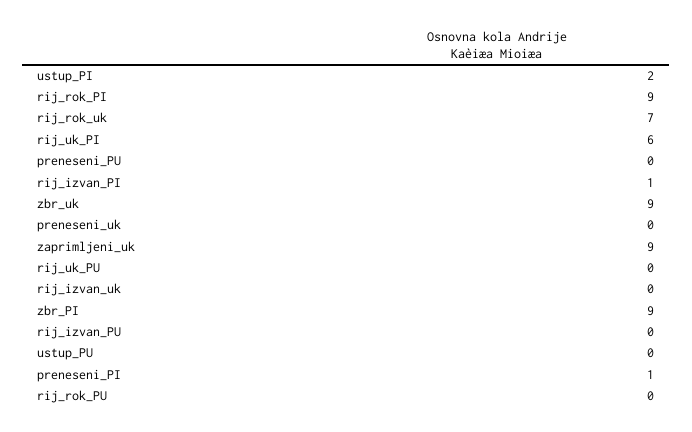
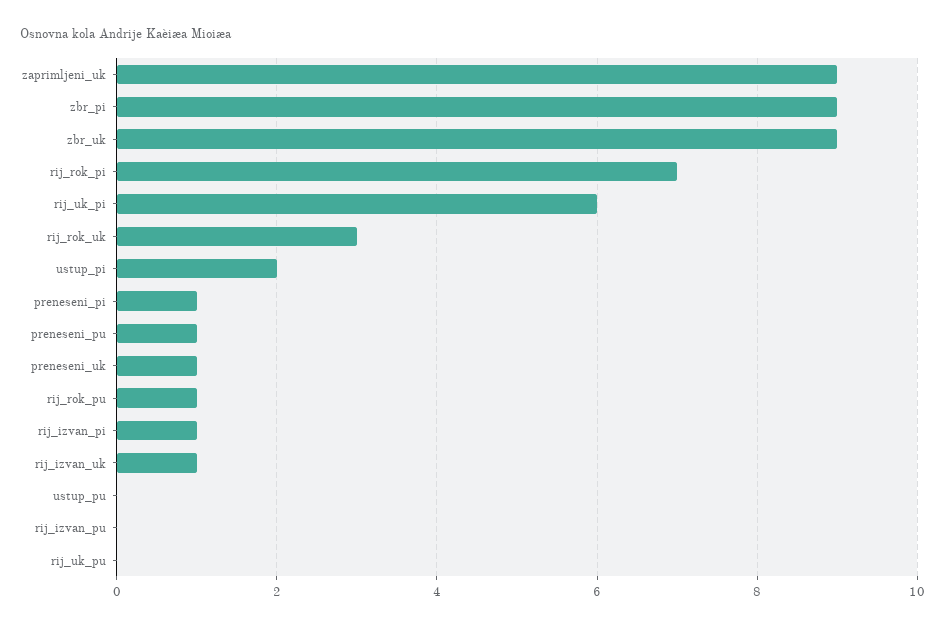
rij_rok_PI: 9 -> 7
rij_rok_uk: 7 -> 3
preneseni_PU: 0 -> 1
preneseni_uk: 0 -> 1
rij_izvan_uk: 0 -> 1
rij_rok_PU: 0 -> 1

